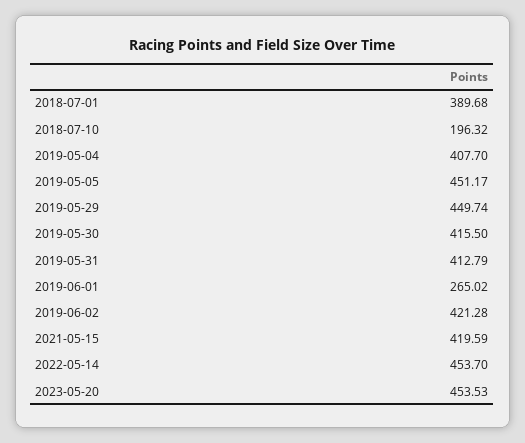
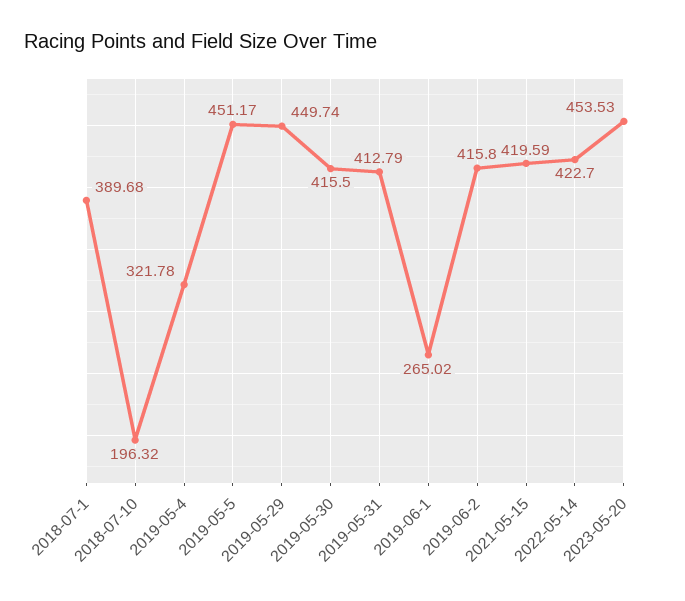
2019-05-04: 407.7 -> 321.78
2019-06-02: 421.28 -> 415.8
2022-05-14: 453.7 -> 422.7

